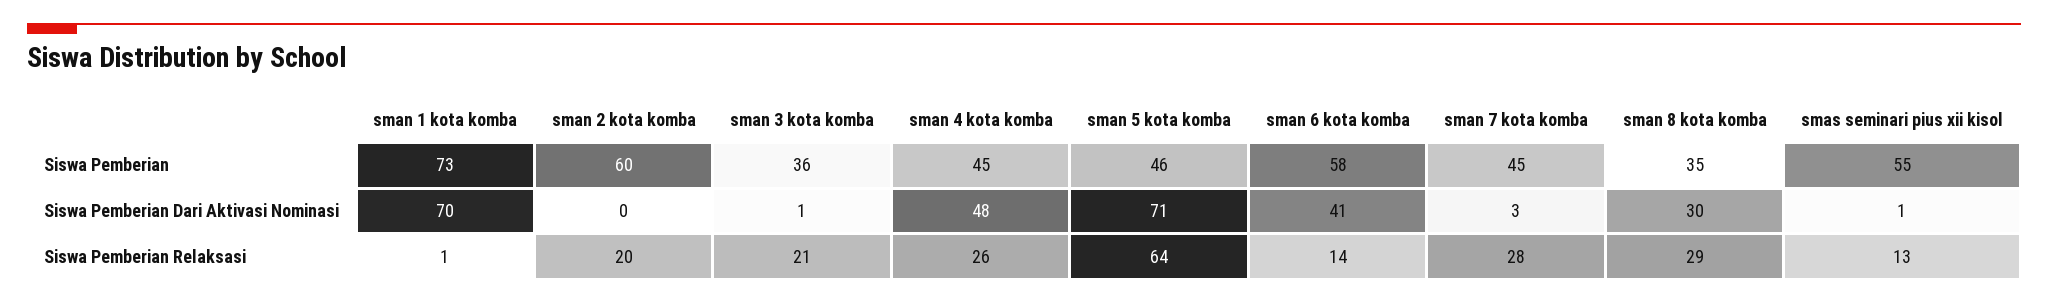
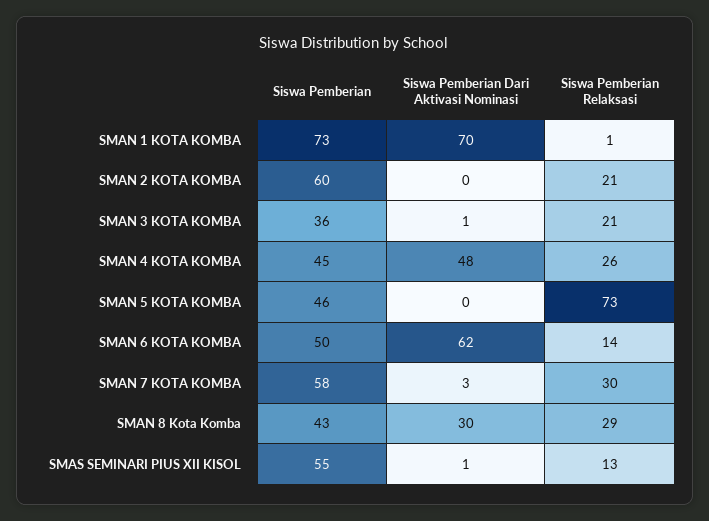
sman 6 kota komba, Siswa Pemberian: 58 -> 50
sman 7 kota komba, Siswa Pemberian: 45 -> 58
sman 8 kota komba, Siswa Pemberian: 35 -> 43
sman 5 kota komba, Siswa Pemberian Dari Aktivasi Nominasi: 71 -> 0
sman 6 kota komba, Siswa Pemberian Dari Aktivasi Nominasi: 41 -> 62
sman 2 kota komba, Siswa Pemberian Relaksasi: 20 -> 21
sman 5 kota komba, Siswa Pemberian Relaksasi: 64 -> 73
sman 7 kota komba, Siswa Pemberian Relaksasi: 28 -> 30

